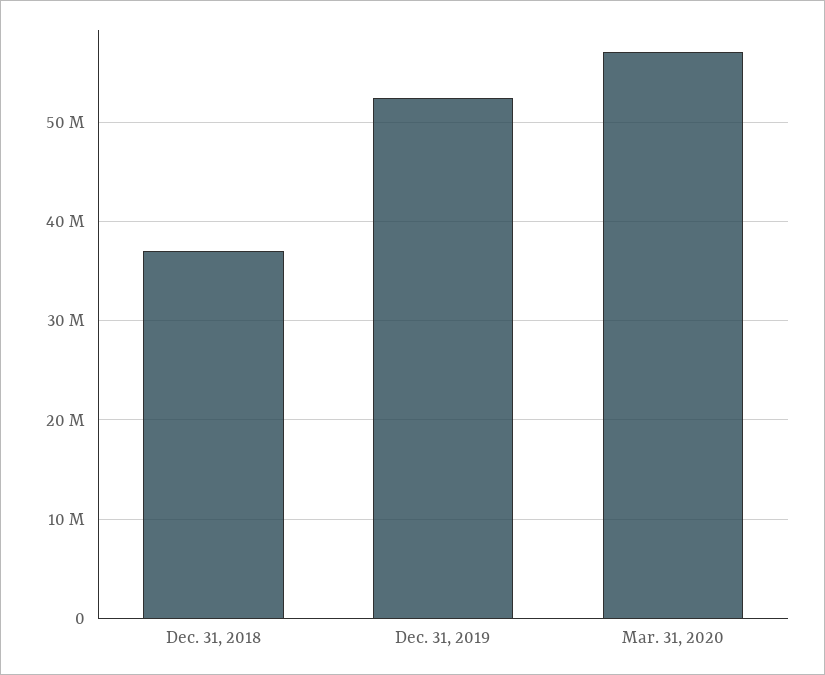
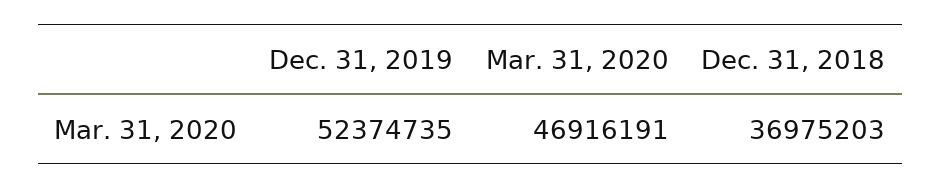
Mar. 31, 2020: 57000000 -> 46916191

